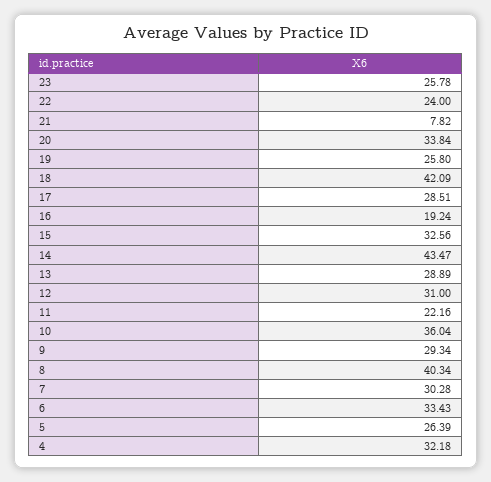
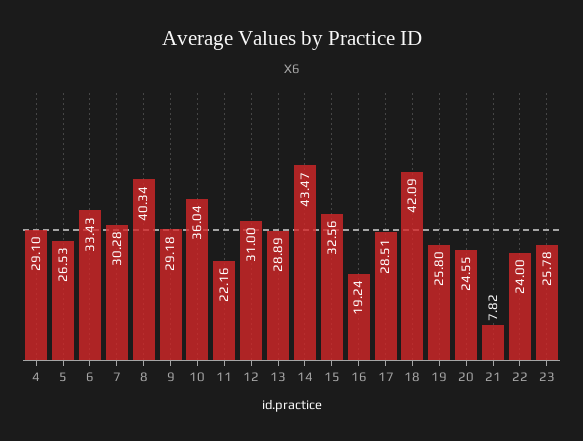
20: 33.84 -> 24.55
9: 29.34 -> 29.18
5: 26.39 -> 26.53
4: 32.18 -> 29.1

